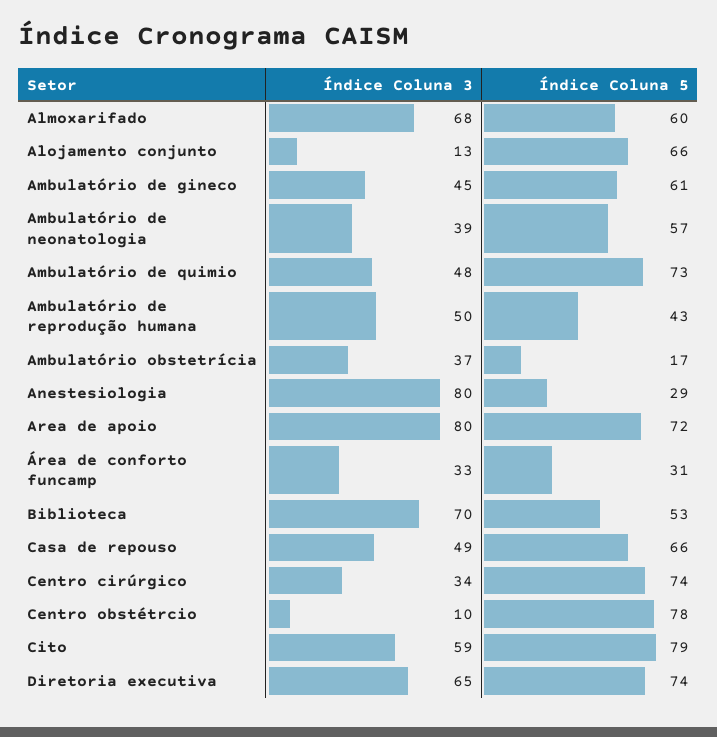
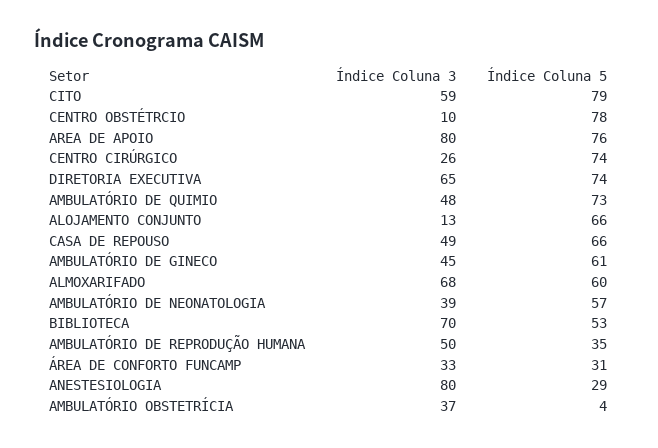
Índice Coluna 5, Ambulatório de reprodução humana: 43 -> 35
Índice Coluna 5, Ambulatório obstetrícia: 17 -> 4
Índice Coluna 5, Area de apoio: 72 -> 76
Índice Coluna 3, Centro cirúrgico: 34 -> 26

